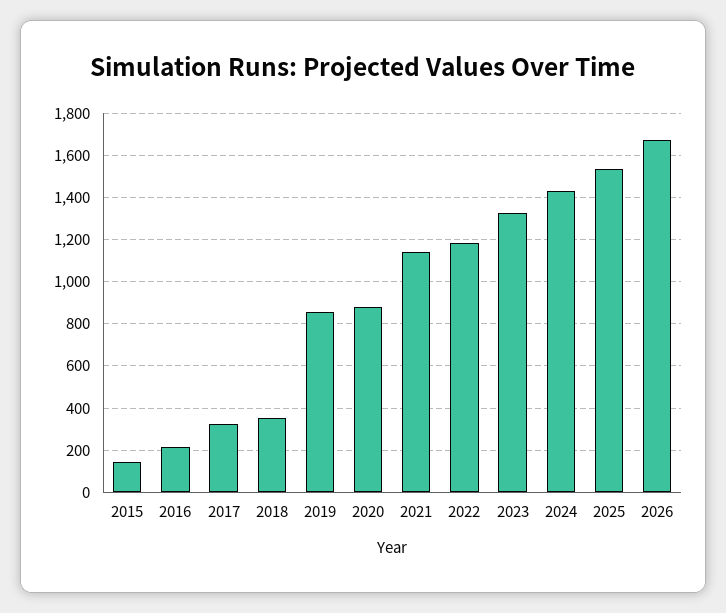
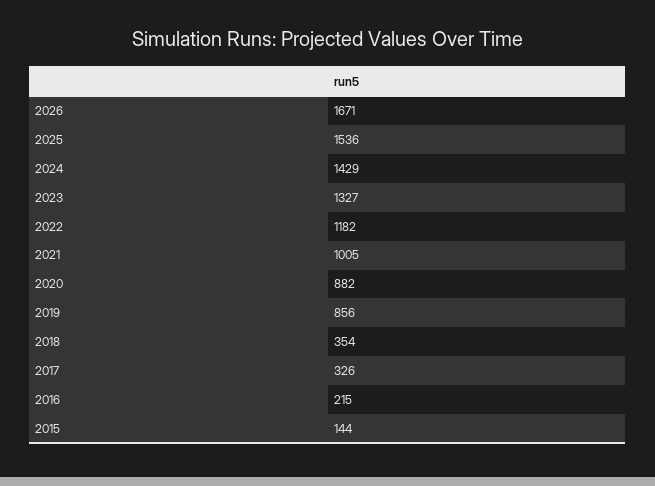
2021: 1150 -> 1005

